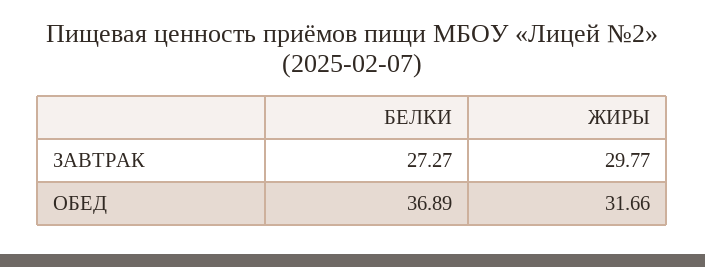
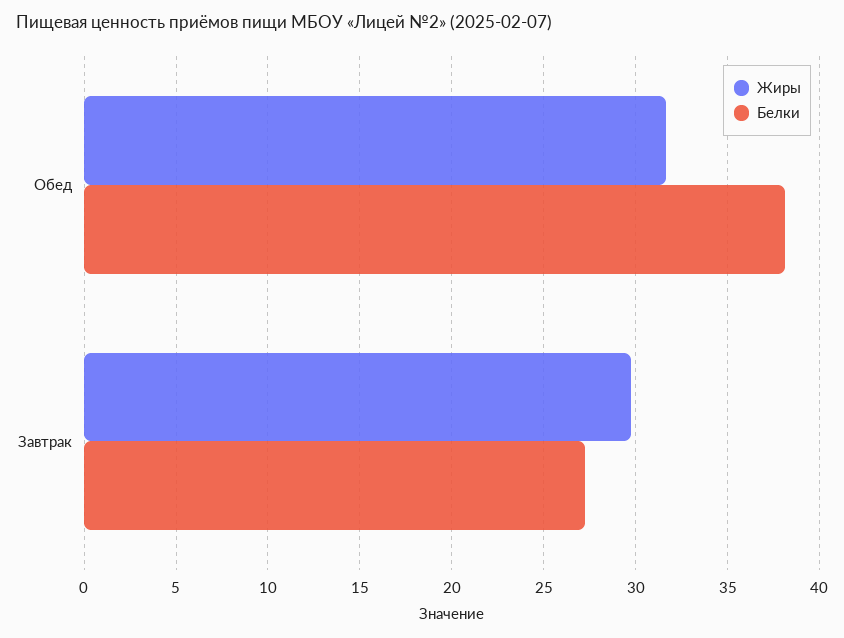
БЕЛКИ, ОБЕД: 36.89 -> 38

